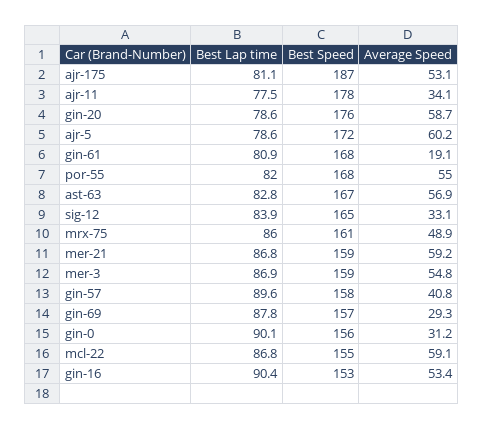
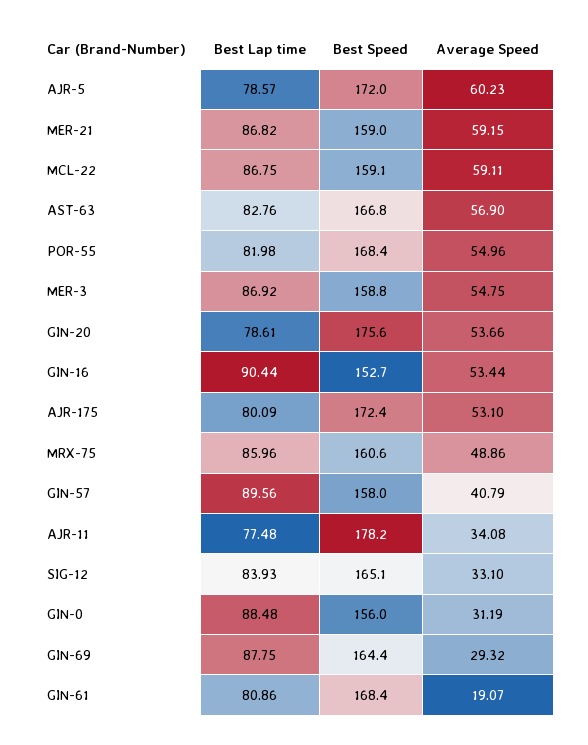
Best Lap time, ajr-175: 81.1 -> 80.09
Best Speed, ajr-175: 187 -> 172.4
Average Speed, gin-20: 58.7 -> 53.66
Best Speed, gin-69: 157 -> 164.4
Best Lap time, gin-0: 90.1 -> 88.48
Best Speed, mcl-22: 155 -> 159.1

